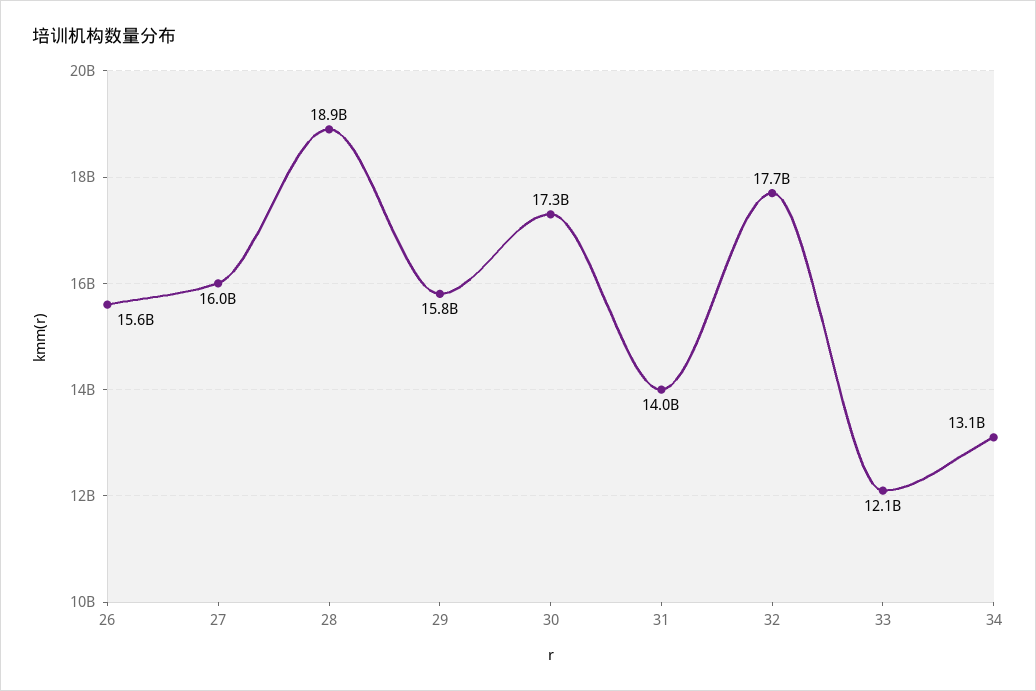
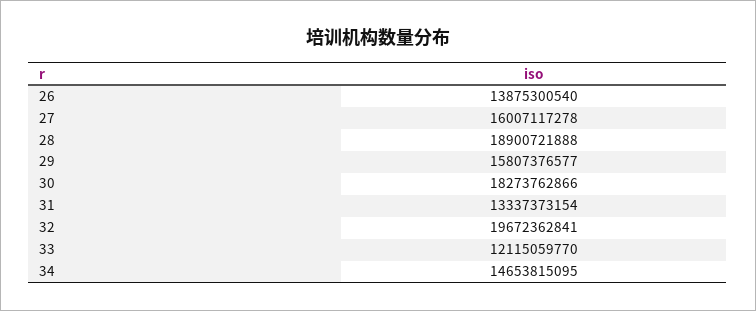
26: 15600000000 -> 13875300540
30: 17300000000 -> 18273762866
31: 14000000000 -> 13337373154
32: 17700000000 -> 19672362841
34: 13100000000 -> 14653815095

